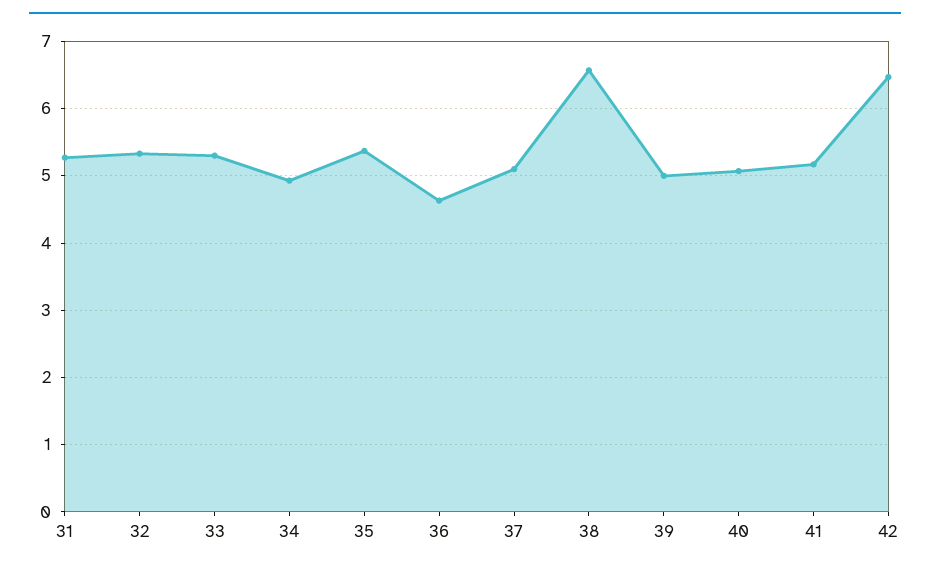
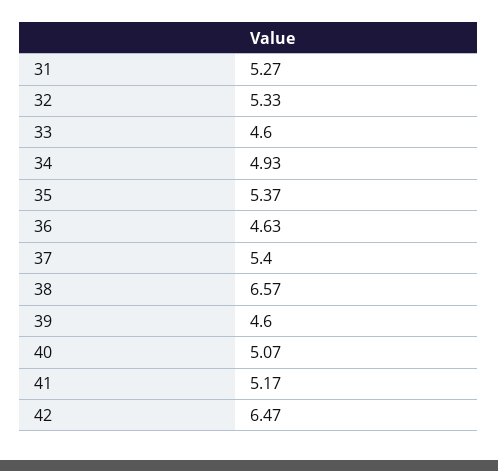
33: 5.3 -> 4.6
37: 5.1 -> 5.4
39: 5 -> 4.6

